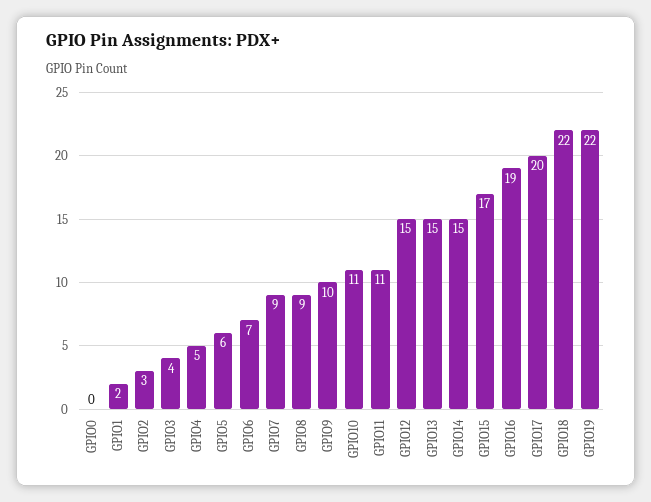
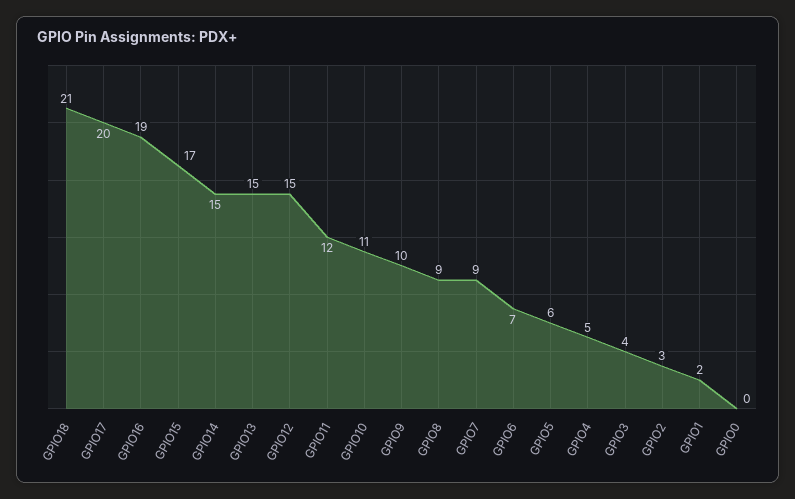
GPIO11: 11 -> 12
GPIO18: 22 -> 21
GPIO19: 22 -> none

